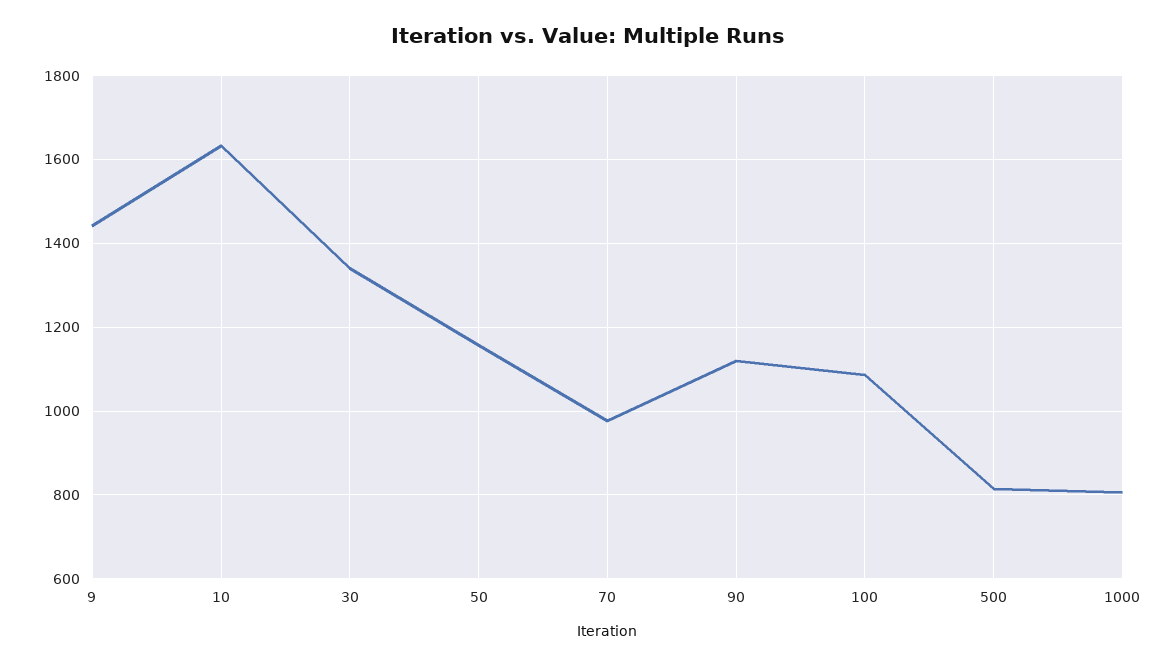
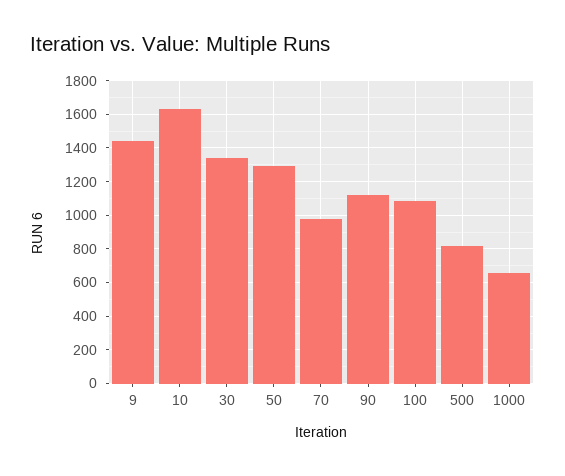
50: 1160 -> 1300
1000: 800 -> 650

